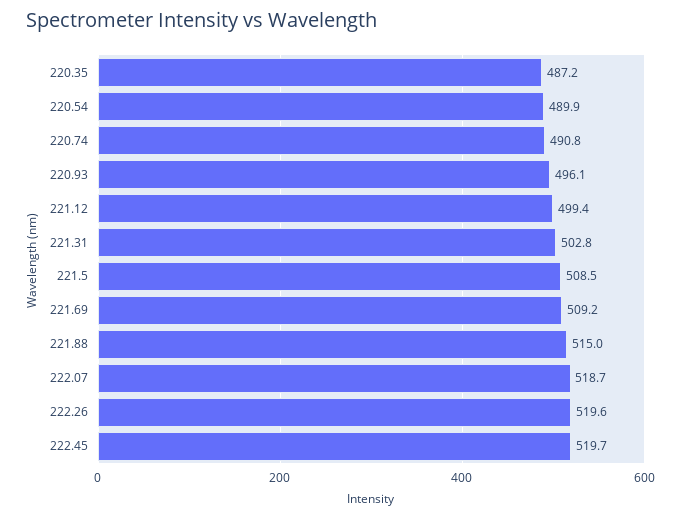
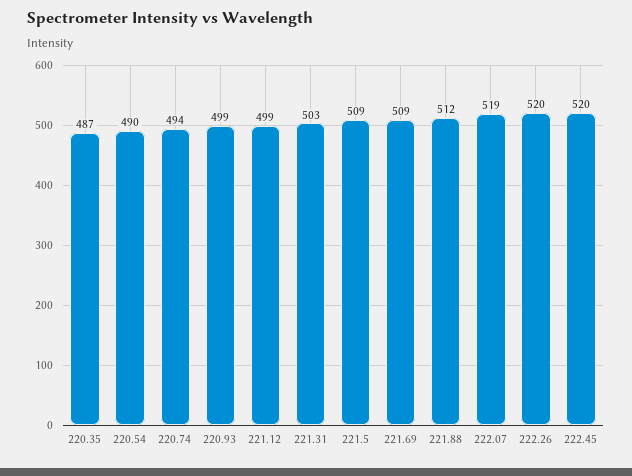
220.74: 490.8 -> 494
220.93: 496.1 -> 499
221.88: 515 -> 512

